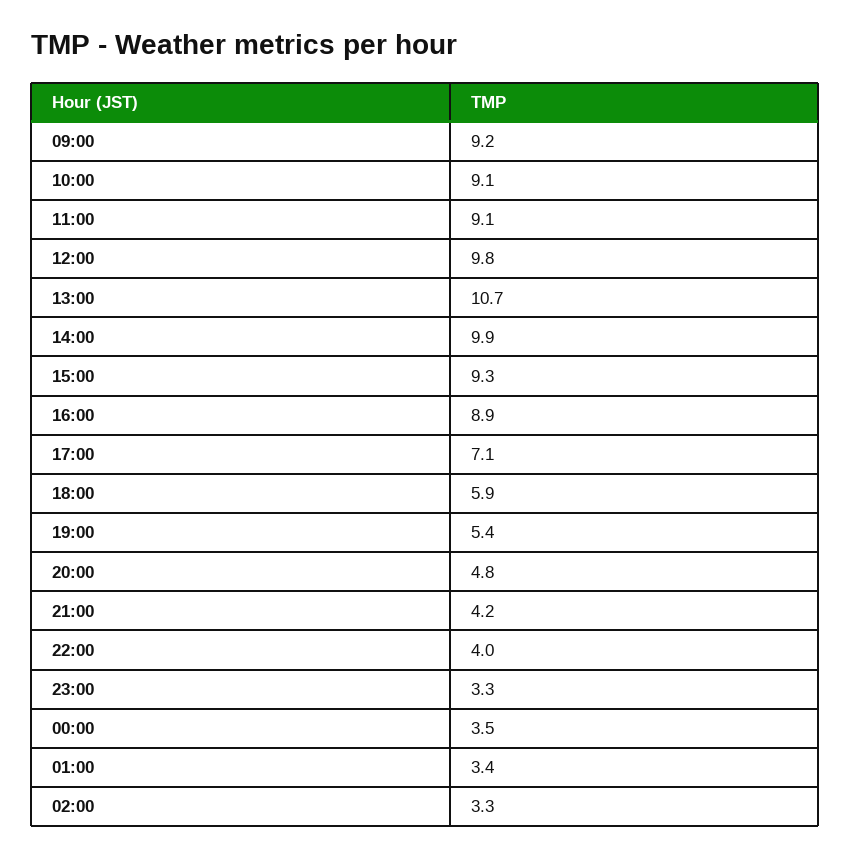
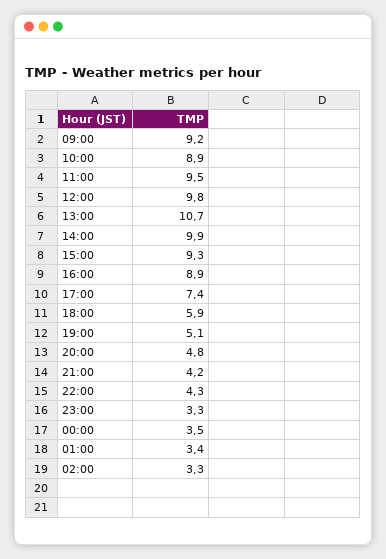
10:00: 9.1 -> 8.9
11:00: 9.1 -> 9.5
17:00: 7.1 -> 7.4
19:00: 5.4 -> 5.1
22:00: 4 -> 4.3

